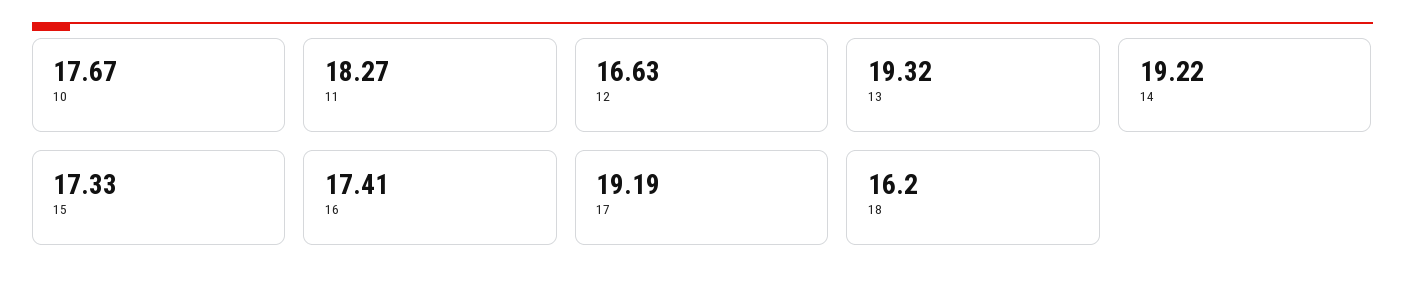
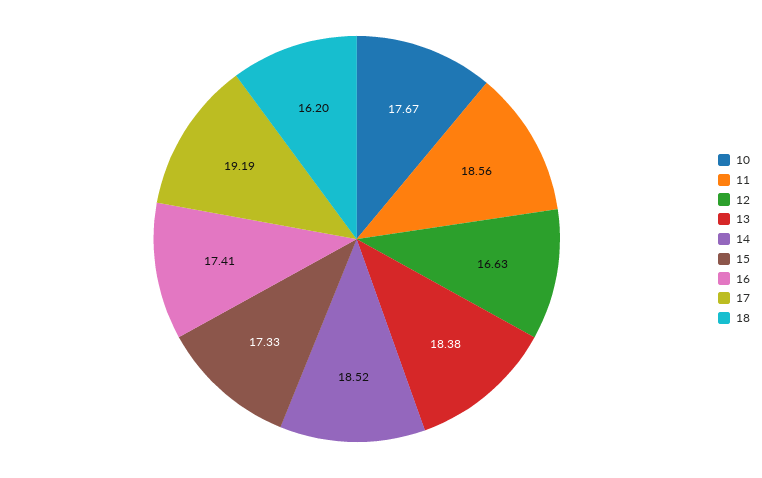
11: 18.27 -> 18.56
13: 19.32 -> 18.38
14: 19.22 -> 18.52

